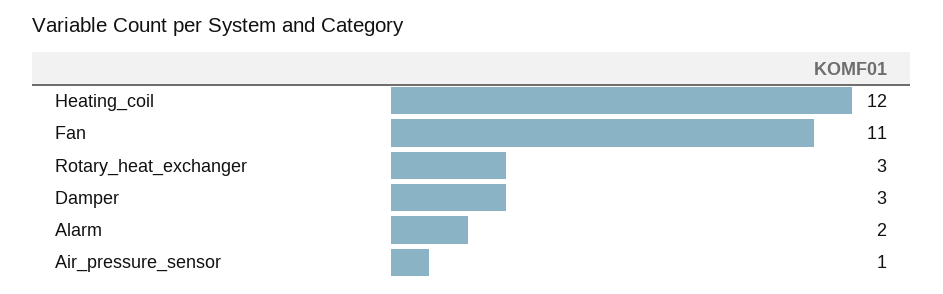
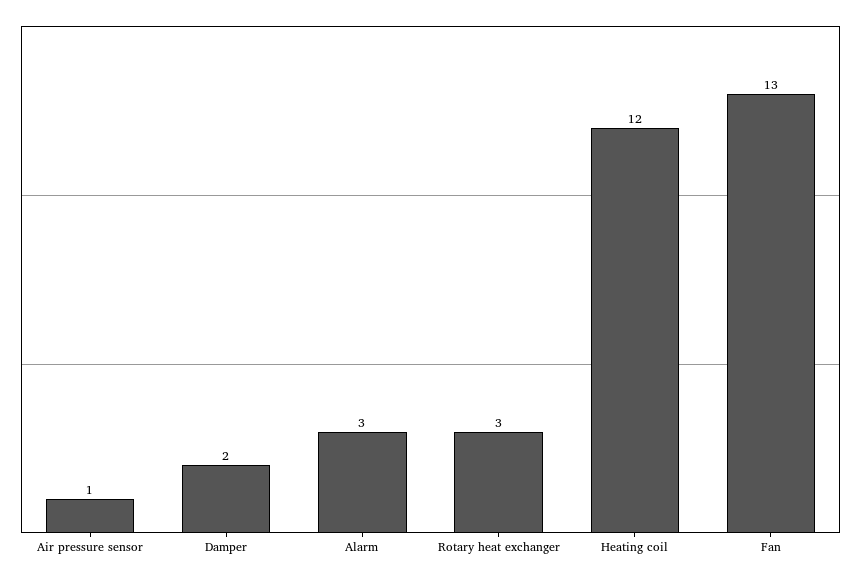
Fan: 11 -> 13
Damper: 3 -> 2
Alarm: 2 -> 3

